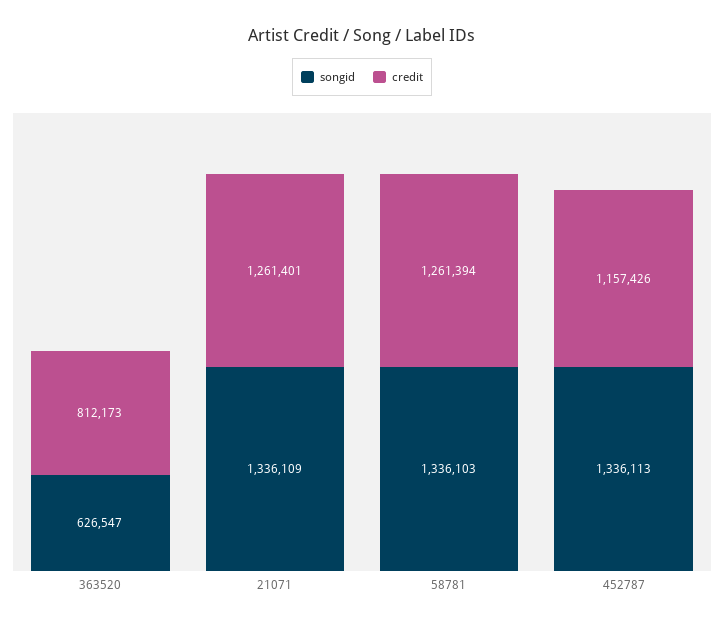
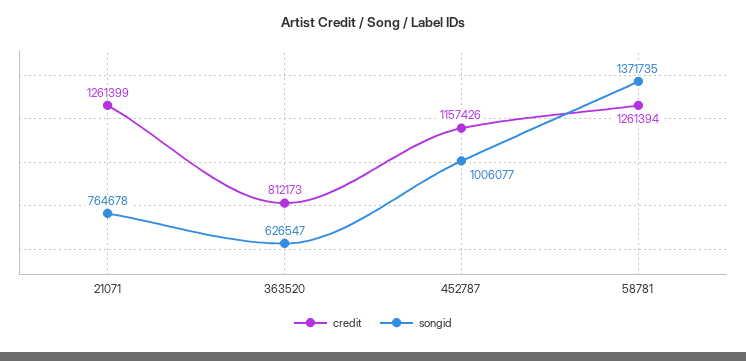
songid, 21071: 1336109 -> 764678
credit, 21071: 1261401 -> 1261399
songid, 58781: 1336103 -> 1371735
songid, 452787: 1336113 -> 1006077

